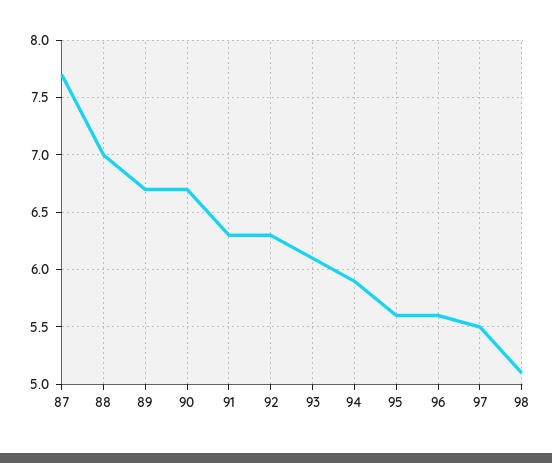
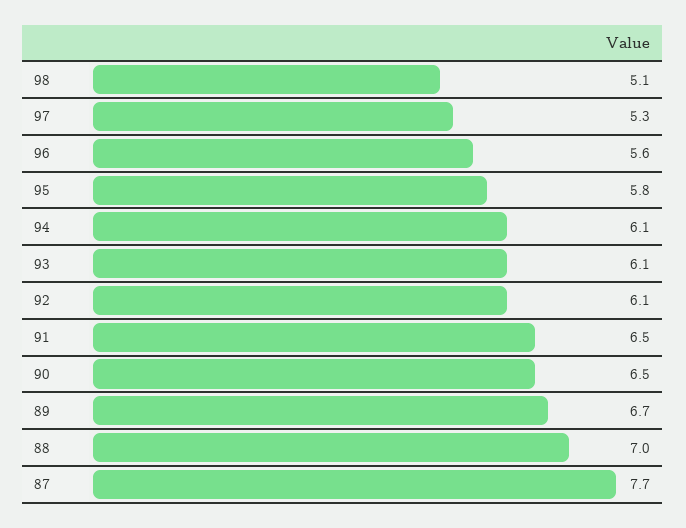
90: 6.7 -> 6.5
91: 6.3 -> 6.5
92: 6.3 -> 6.1
94: 5.9 -> 6.1
95: 5.6 -> 5.8
97: 5.5 -> 5.3

